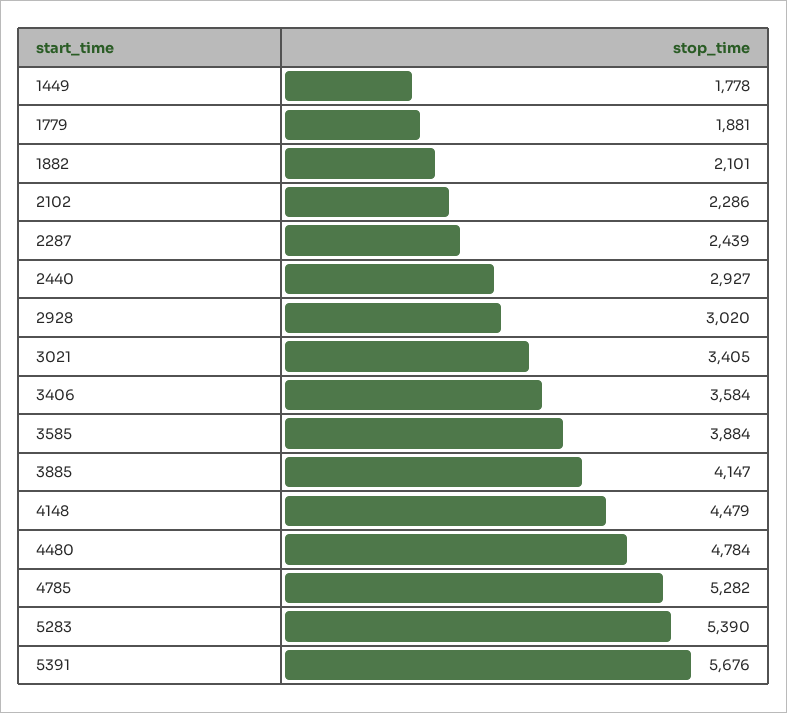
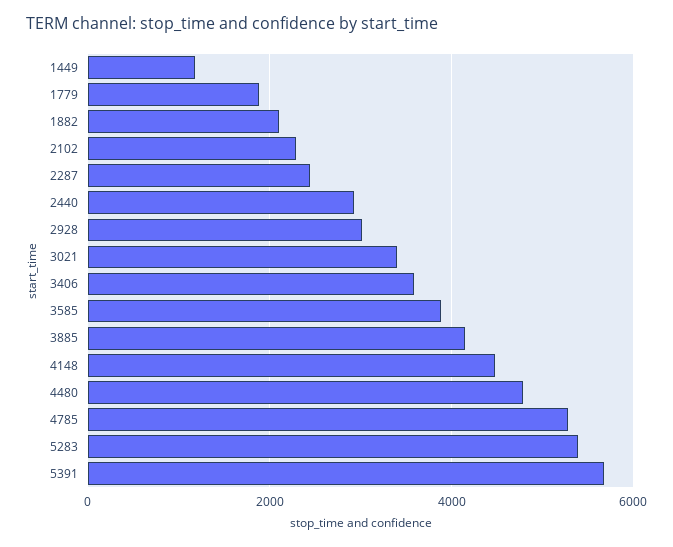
1449: 1778 -> 1200

